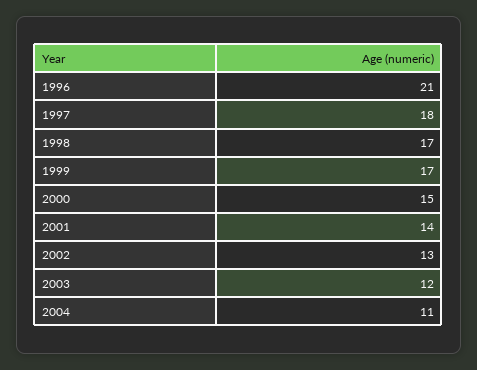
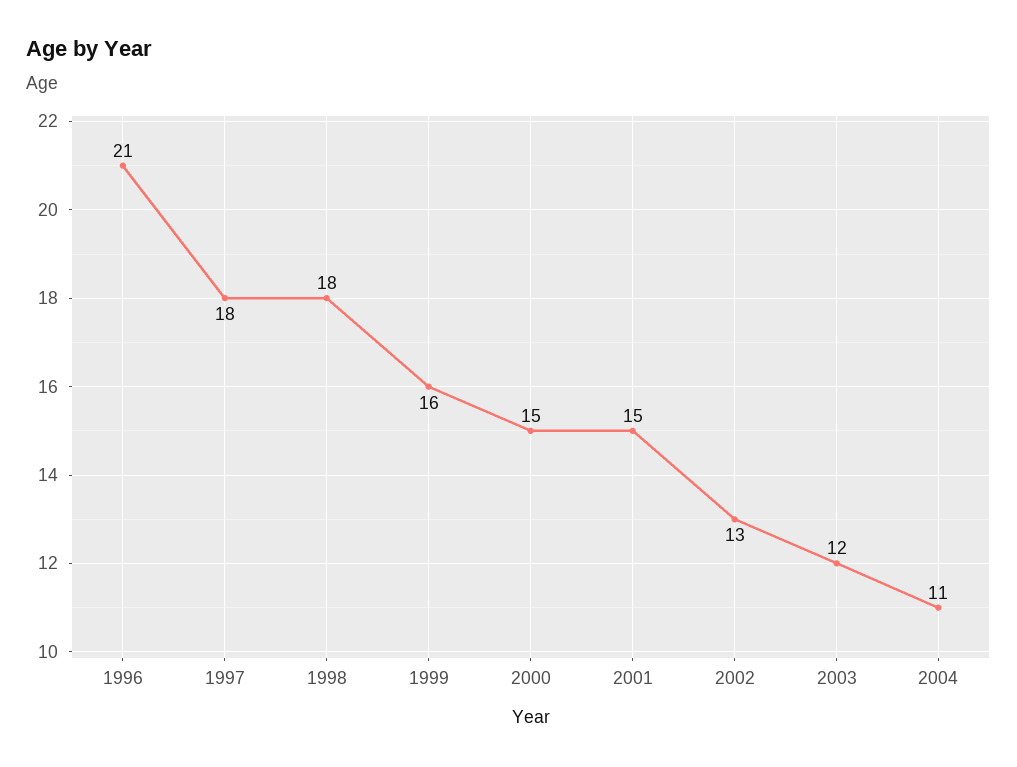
1998: 17 -> 18
1999: 17 -> 16
2001: 14 -> 15

